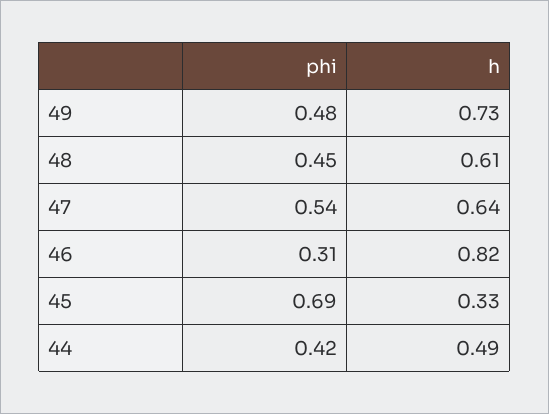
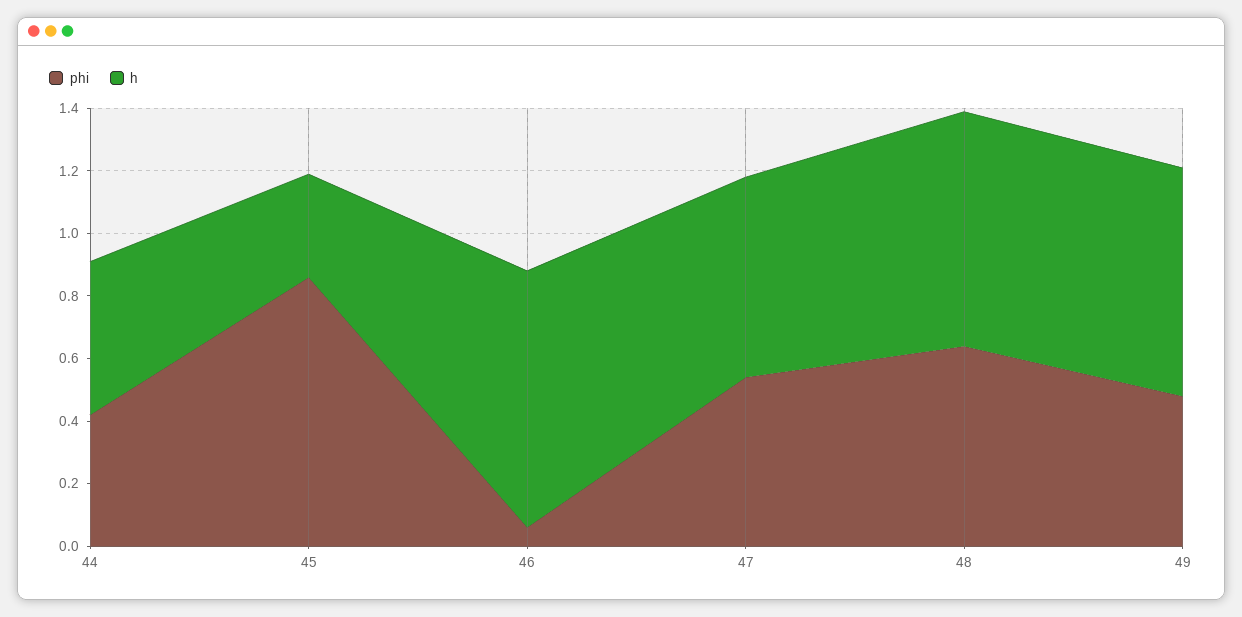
phi, 48: 0.45 -> 0.65
h, 48: 0.61 -> 0.75
phi, 46: 0.31 -> 0.05
phi, 45: 0.69 -> 0.85

